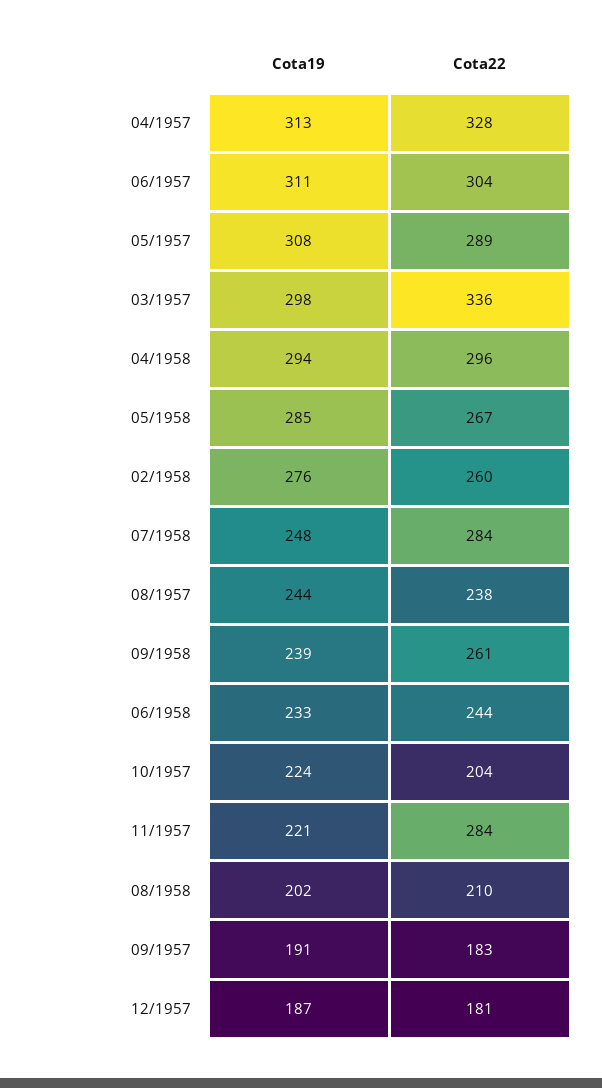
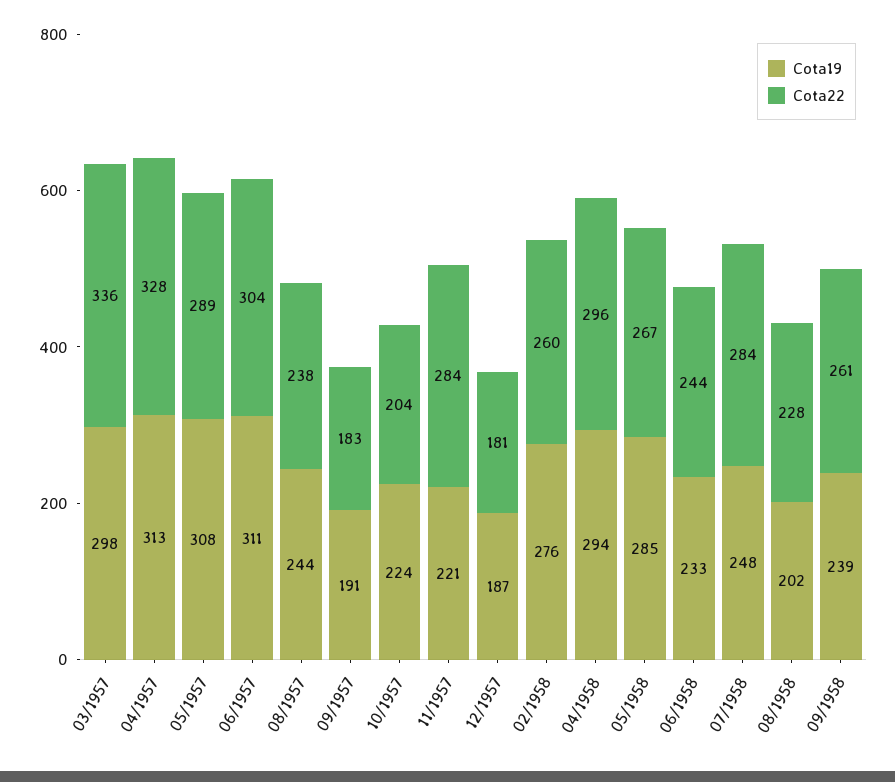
Cota22, 08/1958: 210 -> 228

